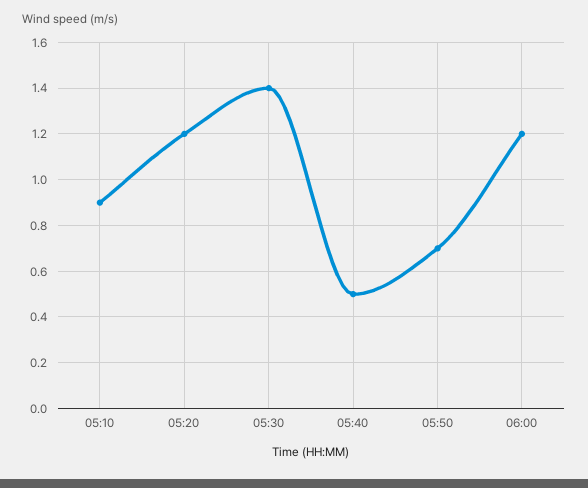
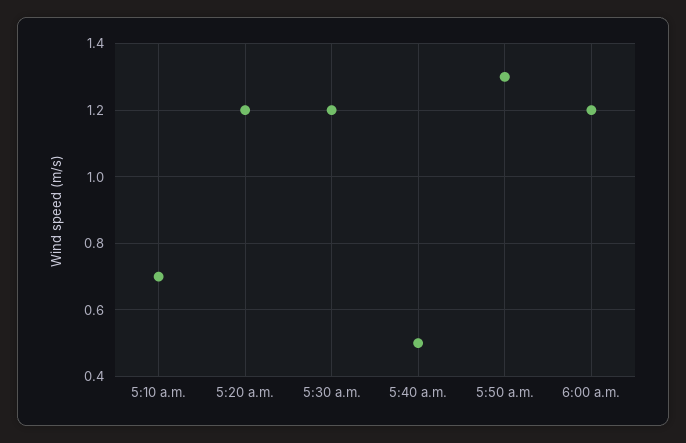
05:10: 0.9 -> 0.7
05:30: 1.4 -> 1.2
05:50: 0.7 -> 1.3

